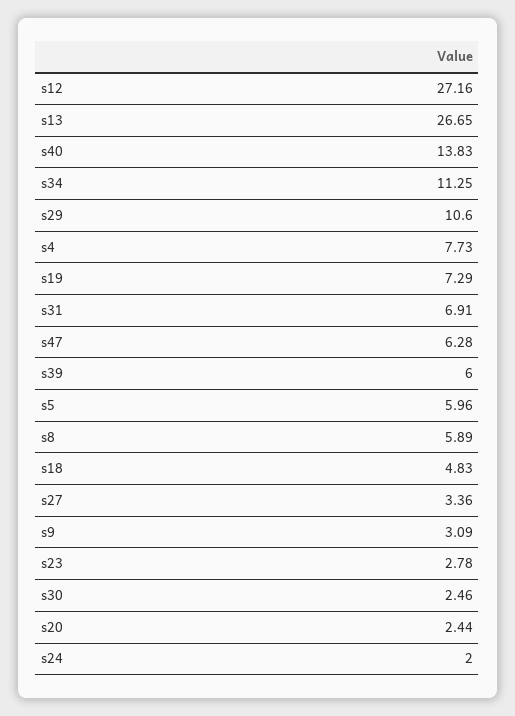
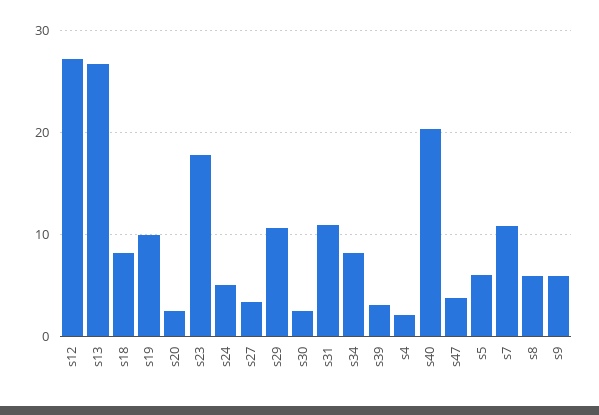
s40: 13.83 -> 20
s34: 11.25 -> 8
s4: 7.73 -> 2
s19: 7.29 -> 10
s31: 6.91 -> 11
s47: 6.28 -> 4
s39: 6 -> 3
s18: 4.83 -> 8
s9: 3.09 -> 6
s23: 2.78 -> 18
s24: 2 -> 5
s7: none -> 11

